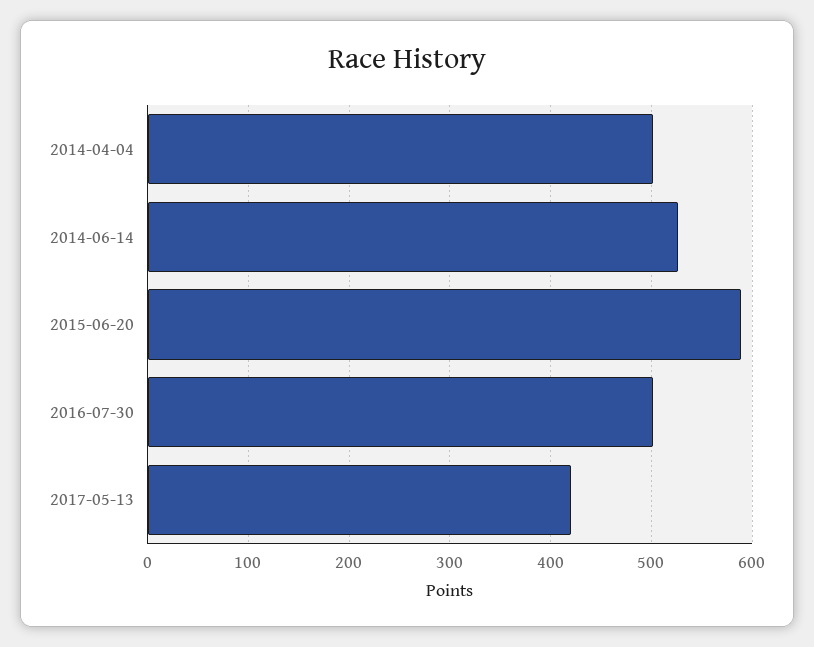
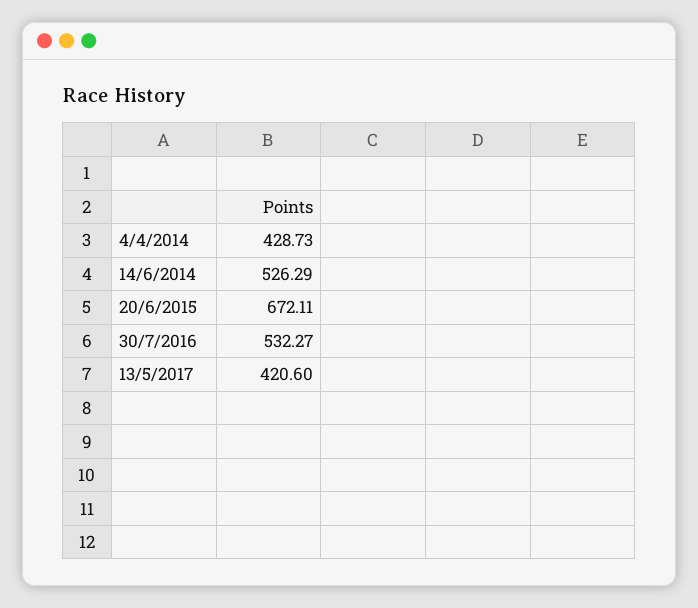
2014-04-04: 500 -> 428.73
2015-06-20: 590 -> 672.11
2016-07-30: 500 -> 532.27

